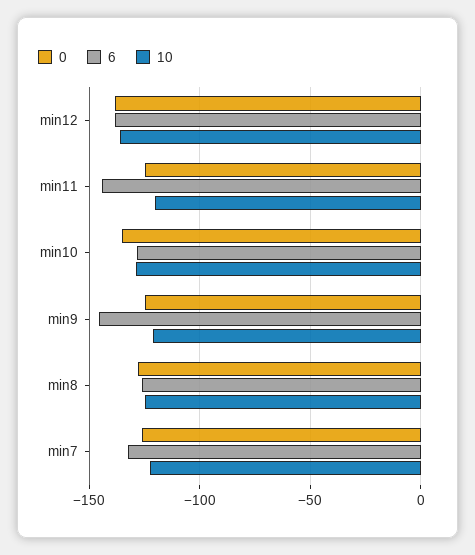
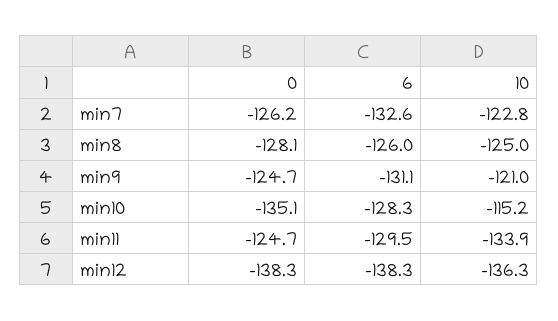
6, min11: -145 -> -129.5
10, min11: -120 -> -133.9
10, min10: -130 -> -115.2
6, min9: -145 -> -131.1

